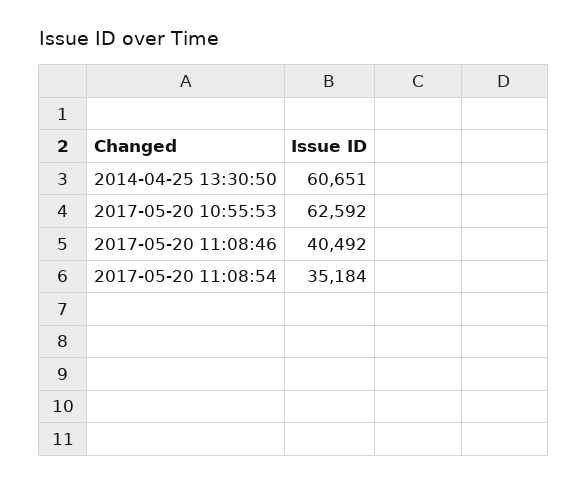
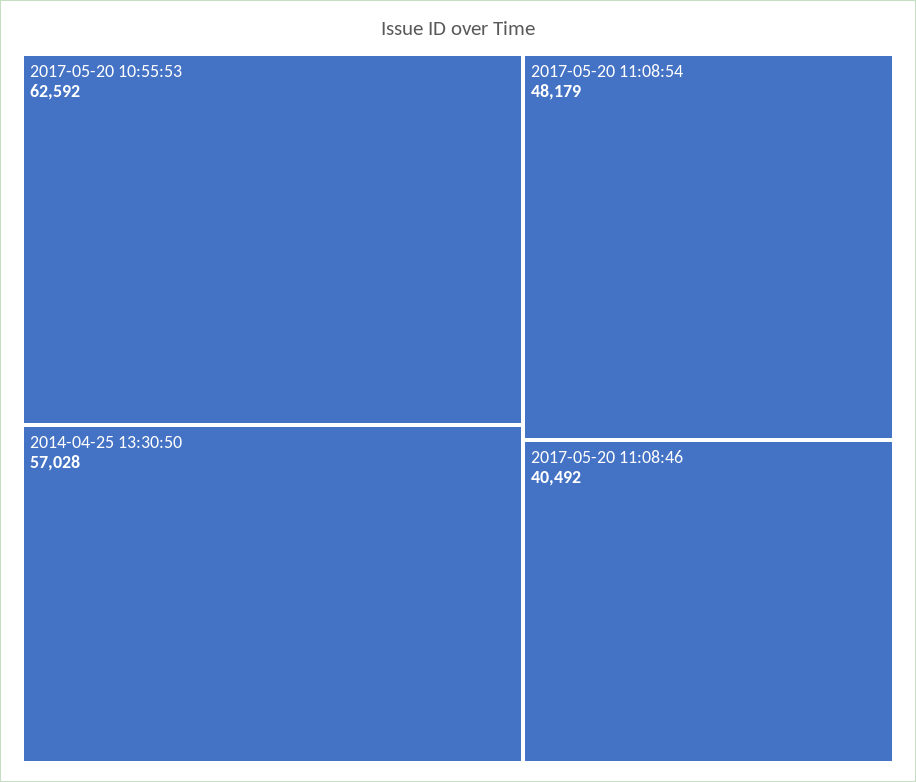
2014-04-25 13:30:50: 60651 -> 57028
2017-05-20 11:08:54: 35184 -> 48179

